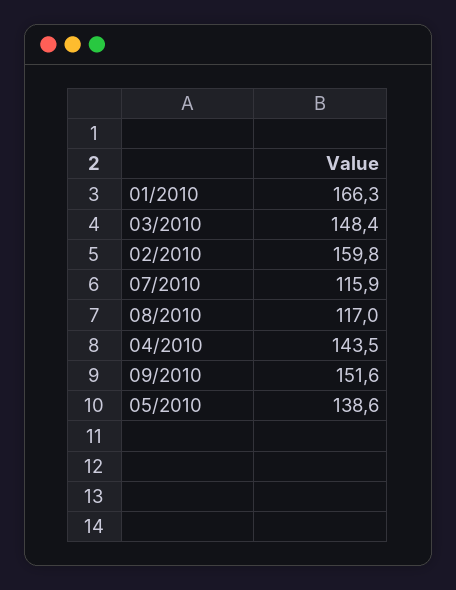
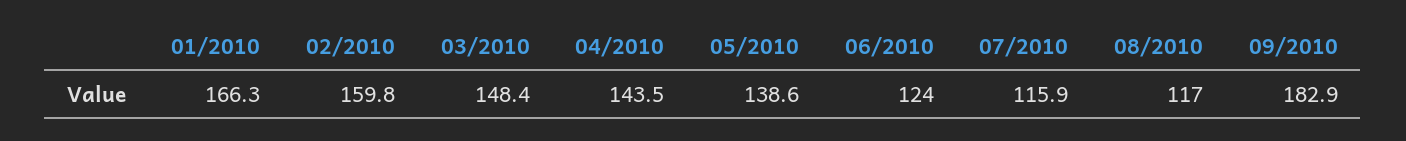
09/2010: 151.6 -> 182.9
06/2010: none -> 124

